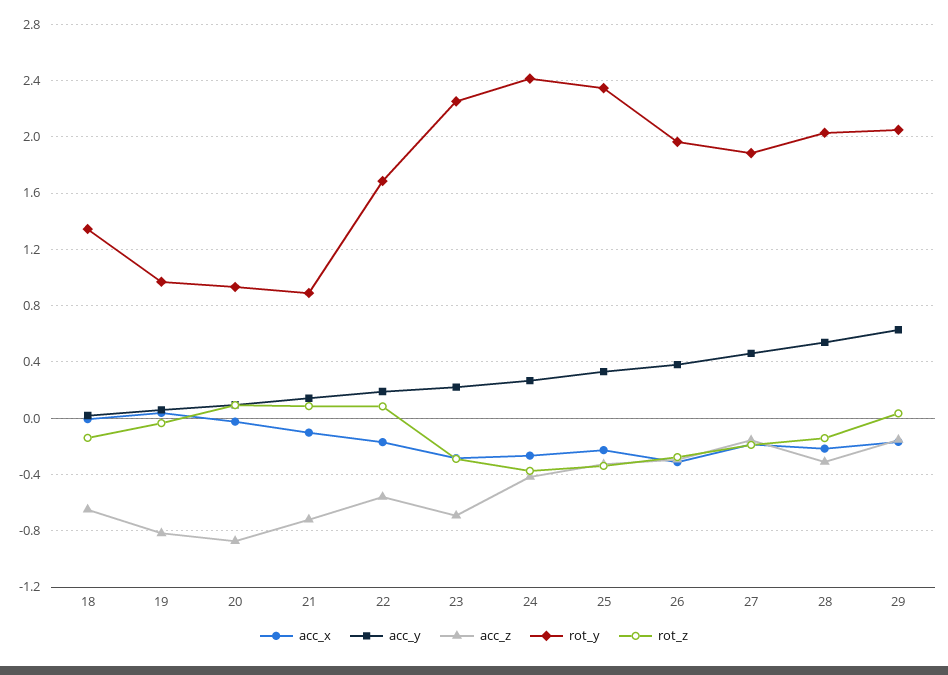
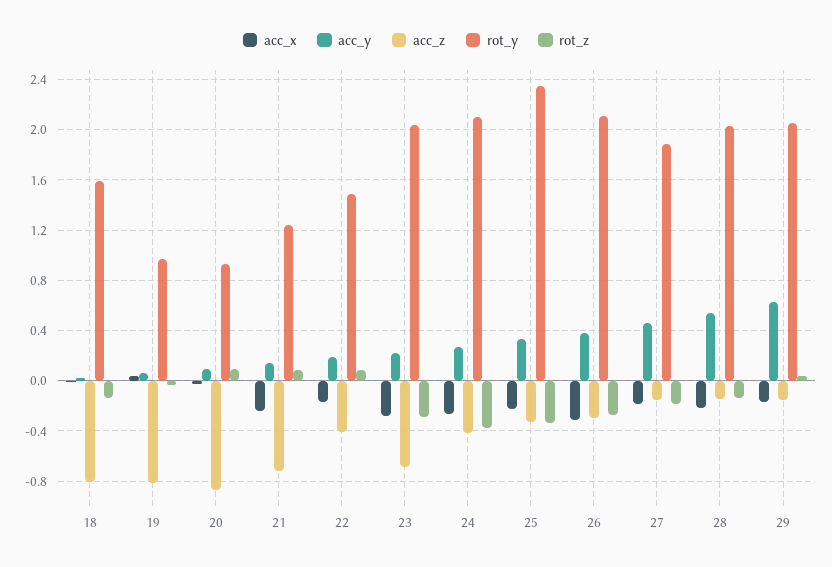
acc_z, 18: -0.65 -> -0.8
rot_y, 18: 1.35 -> 1.6
acc_x, 21: -0.1 -> -0.25
rot_y, 21: 0.9 -> 1.25
acc_z, 22: -0.55 -> -0.4
rot_y, 22: 1.7 -> 1.5
rot_y, 23: 2.25 -> 2.05
rot_y, 24: 2.4 -> 2.1
rot_y, 26: 1.95 -> 2.1
acc_z, 28: -0.3 -> -0.15

